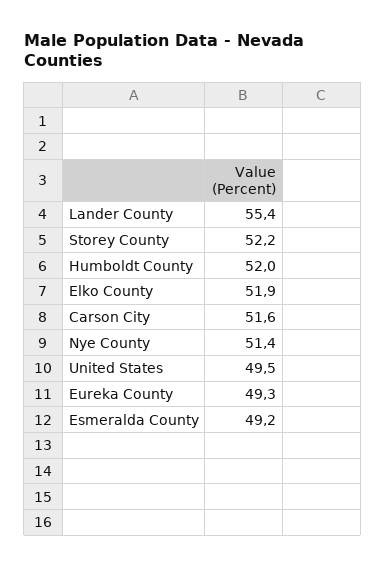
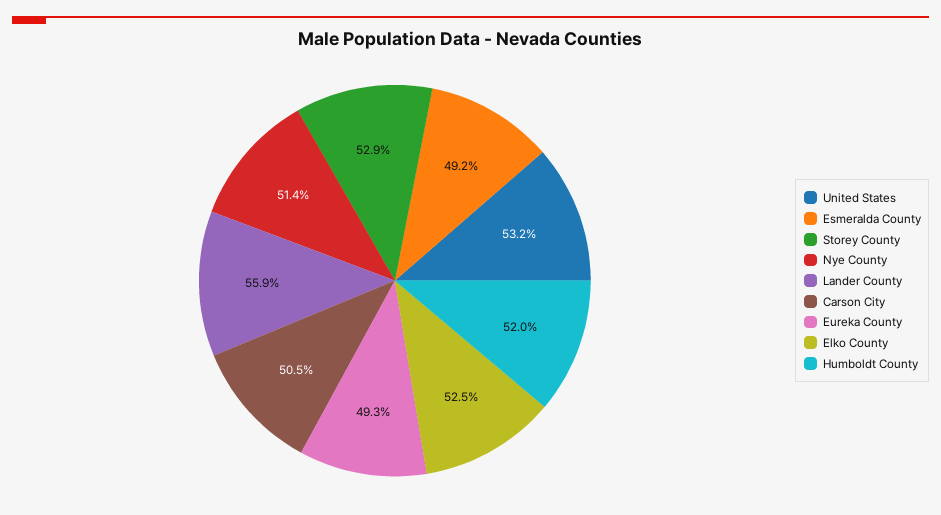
Lander County: 55.4 -> 55.9
Storey County: 52.2 -> 52.9
Elko County: 51.9 -> 52.5
Carson City: 51.6 -> 50.5
United States: 49.5 -> 53.2

